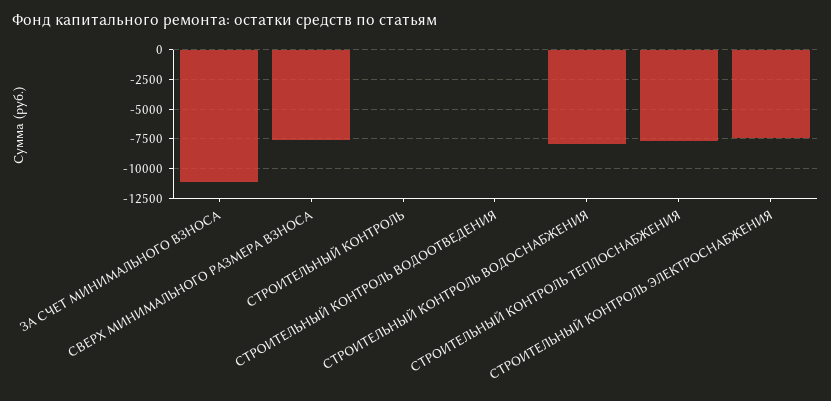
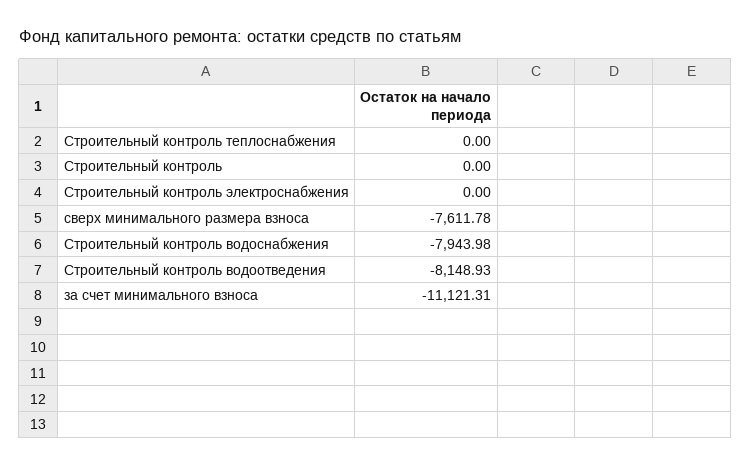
СТРОИТЕЛЬНЫЙ КОНТРОЛЬ ВОДООТВЕДЕНИЯ: 0 -> -8148.93
СТРОИТЕЛЬНЫЙ КОНТРОЛЬ ТЕПЛОСНАБЖЕНИЯ: -7500 -> 0
СТРОИТЕЛЬНЫЙ КОНТРОЛЬ ЭЛЕКТРОСНАБЖЕНИЯ: -7500 -> 0

